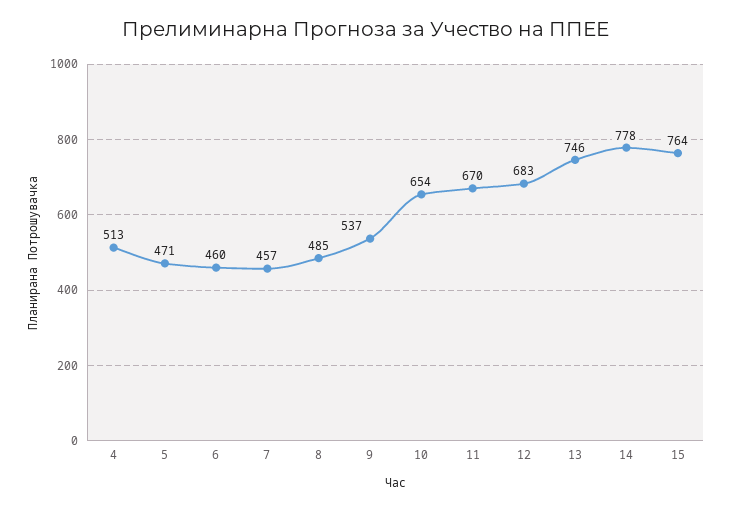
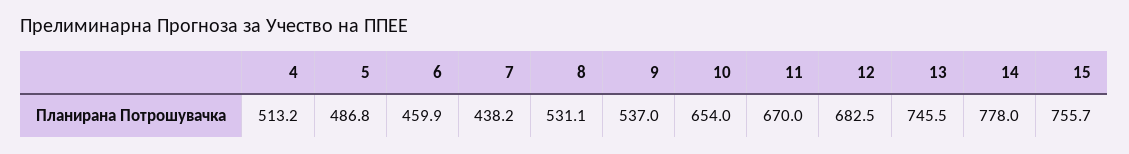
5: 471 -> 486.8
7: 457 -> 438.2
8: 485 -> 531.1
15: 764 -> 755.7

